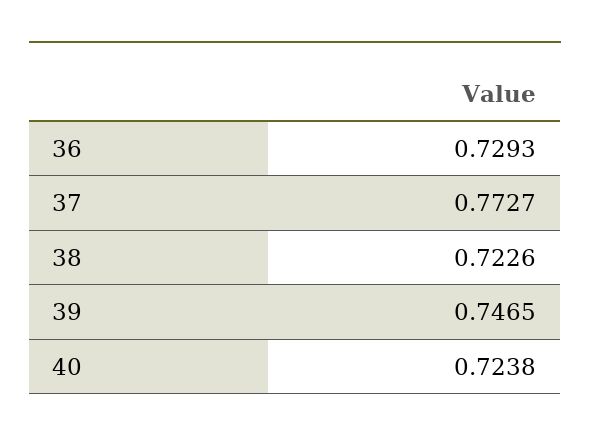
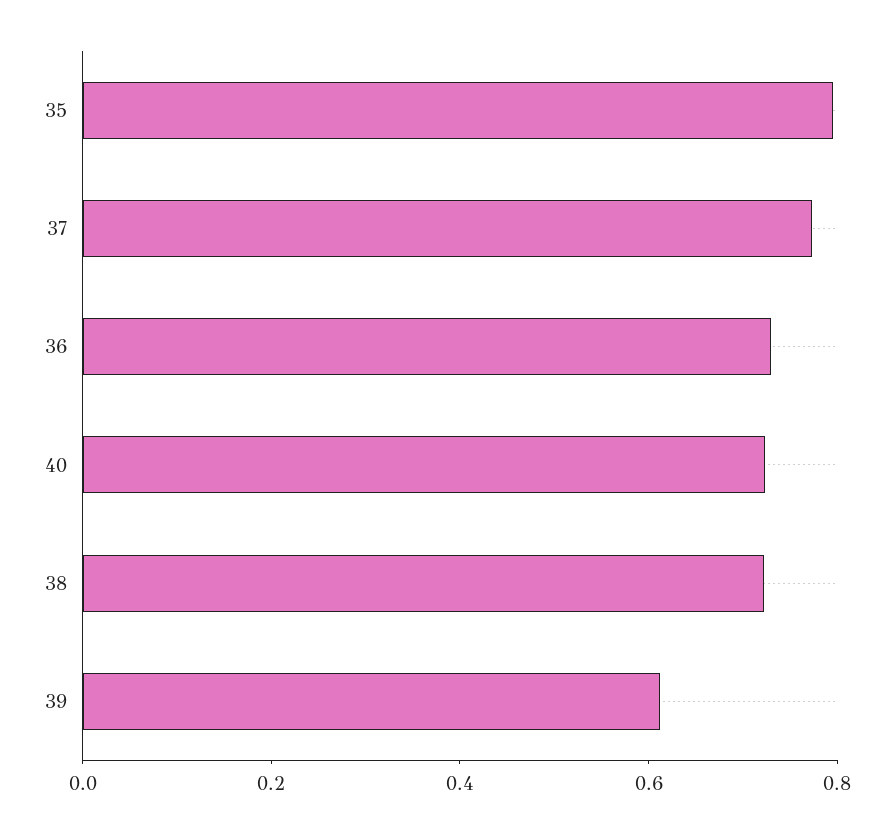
39: 0.7465 -> 0.6
35: none -> 0.8

